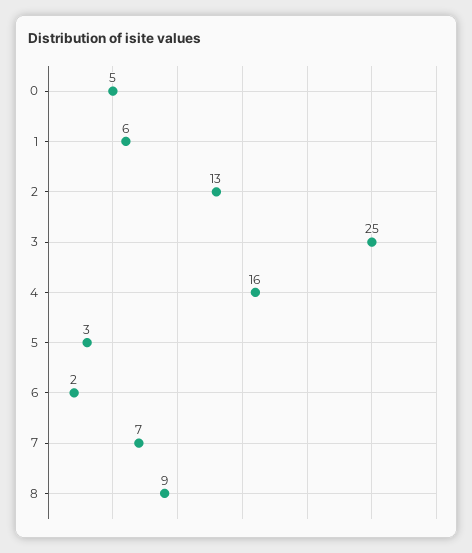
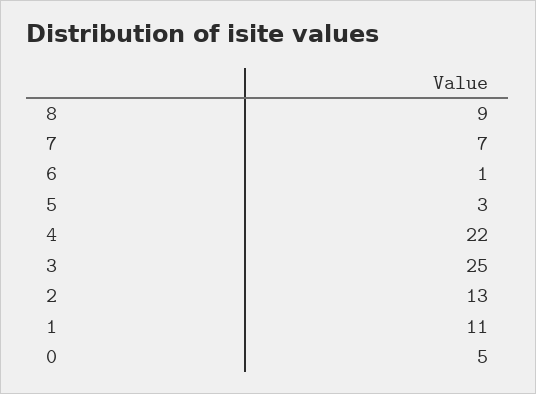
1: 6 -> 11
4: 16 -> 22
6: 2 -> 1

